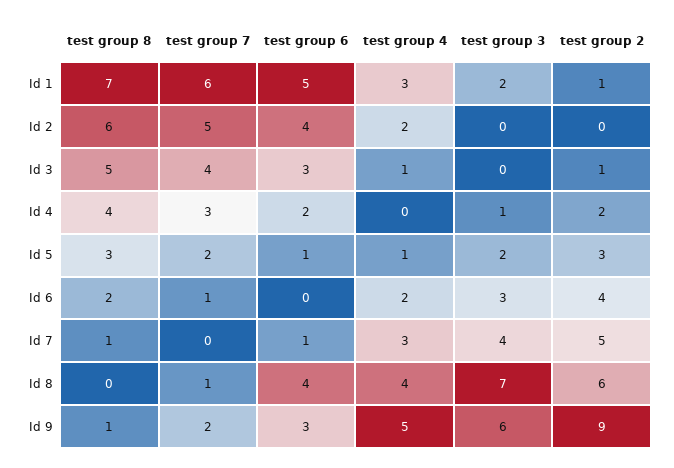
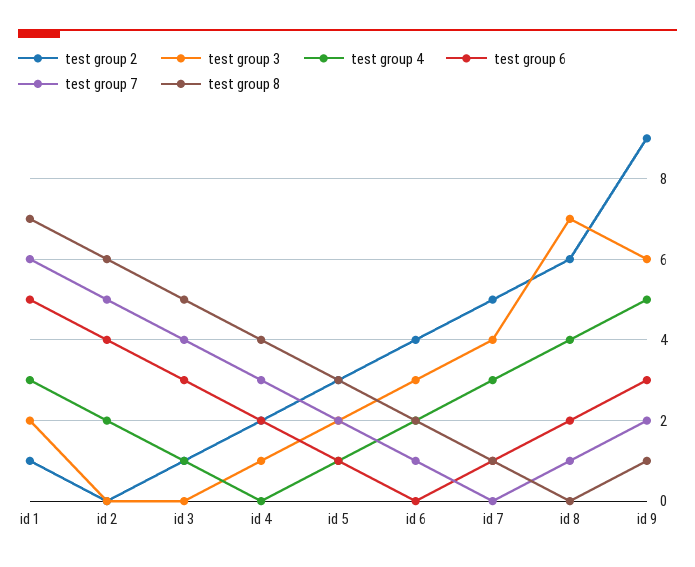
test group 6, Id 8: 4 -> 2

